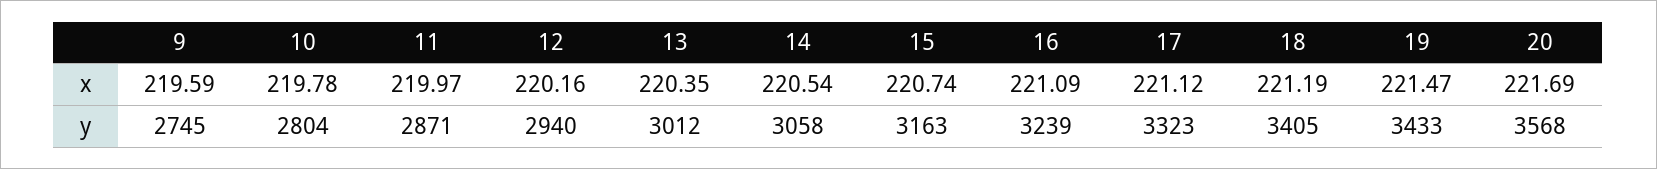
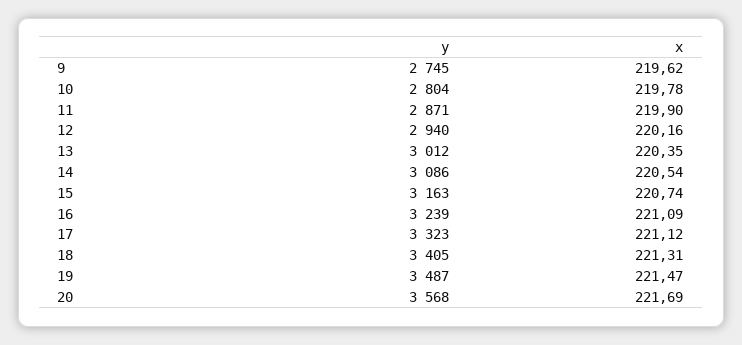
9, x: 219.59 -> 219.62
11, x: 219.97 -> 219.9
18, x: 221.19 -> 221.31
14, y: 3058 -> 3086
19, y: 3433 -> 3487

